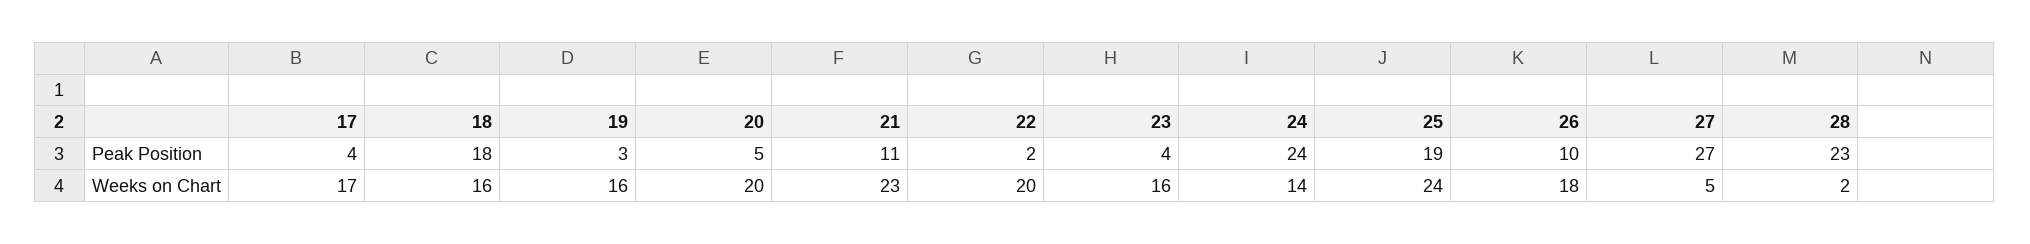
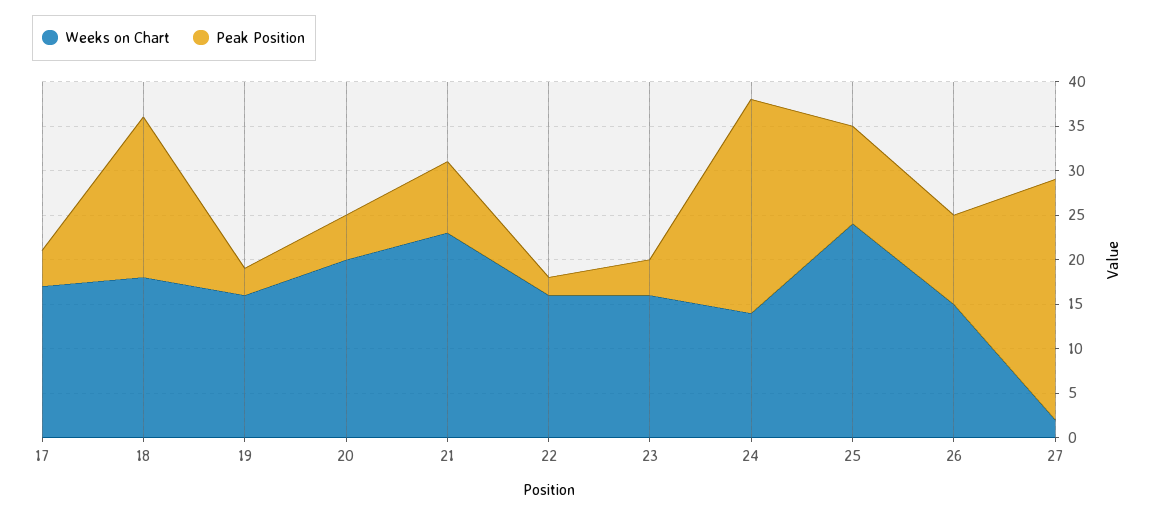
Peak Position, 21: 11 -> 8
Peak Position, 25: 19 -> 11
Peak Position, 28: 23 -> none
Weeks on Chart, 18: 16 -> 18
Weeks on Chart, 22: 20 -> 16
Weeks on Chart, 26: 18 -> 15
Weeks on Chart, 27: 5 -> 2
Weeks on Chart, 28: 2 -> none

